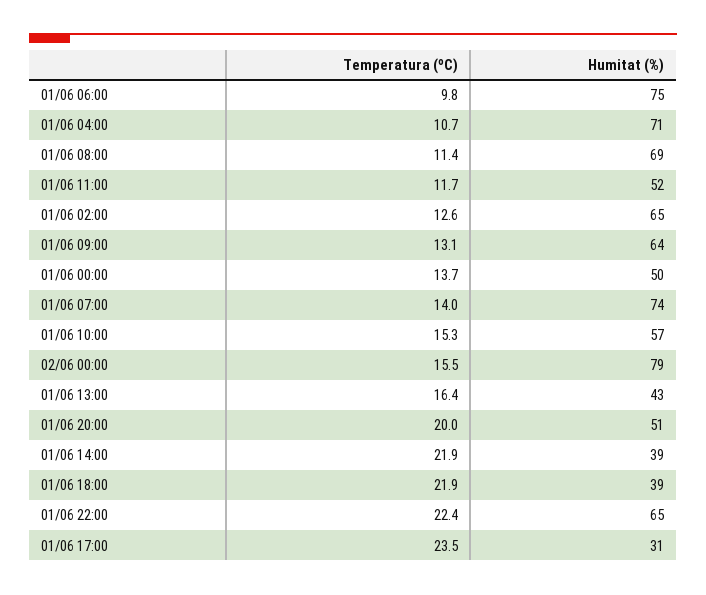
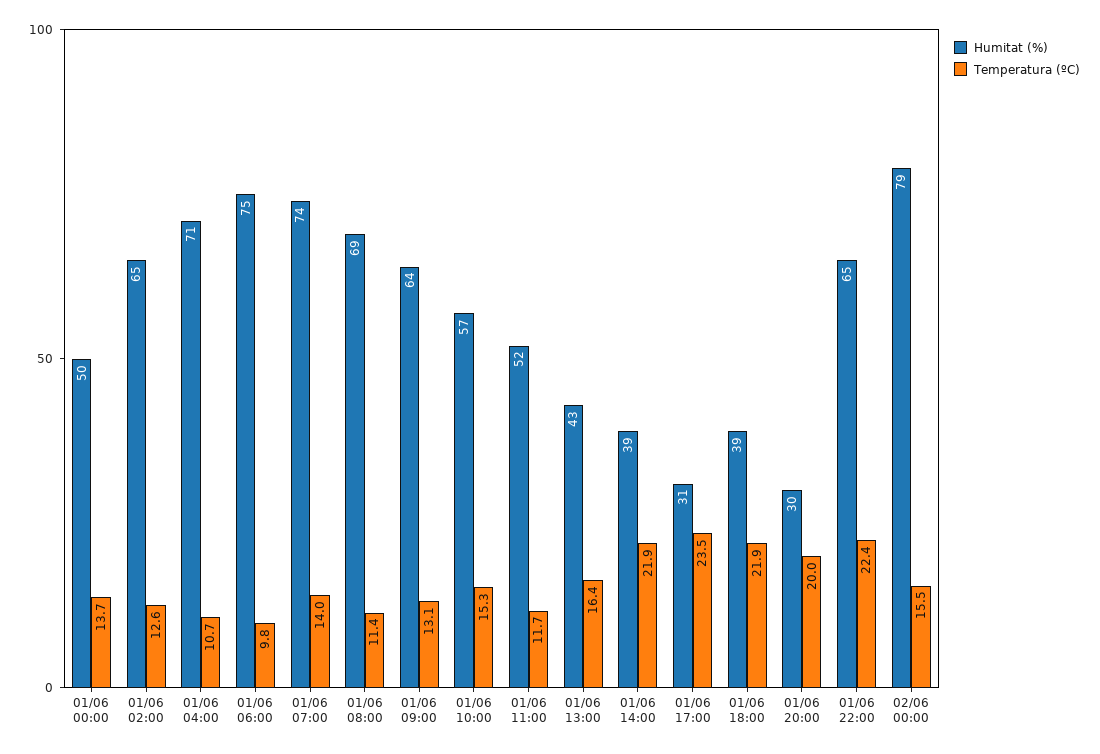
Humitat (%), 01/06 20:00: 51 -> 30

